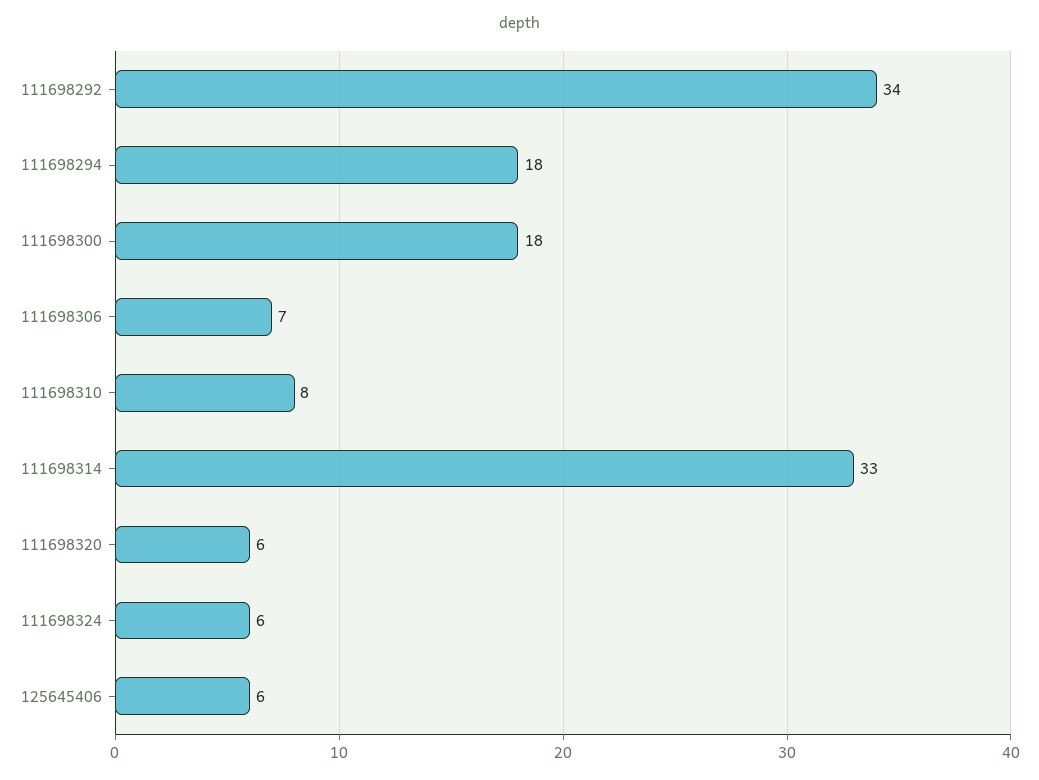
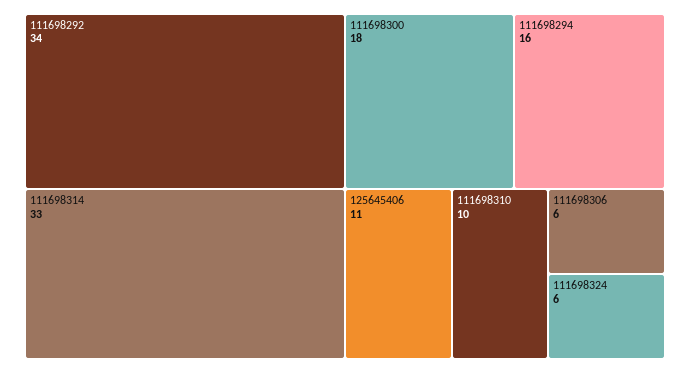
111698294: 18 -> 16
111698306: 7 -> 6
111698310: 8 -> 10
111698320: 6 -> none
125645406: 6 -> 11

